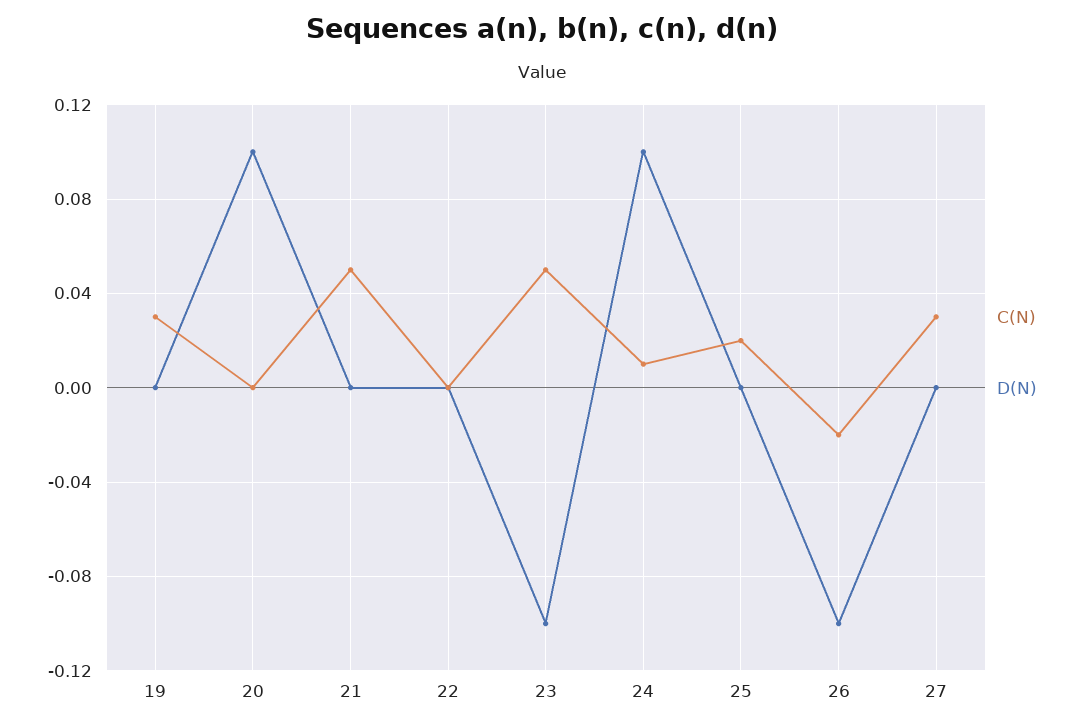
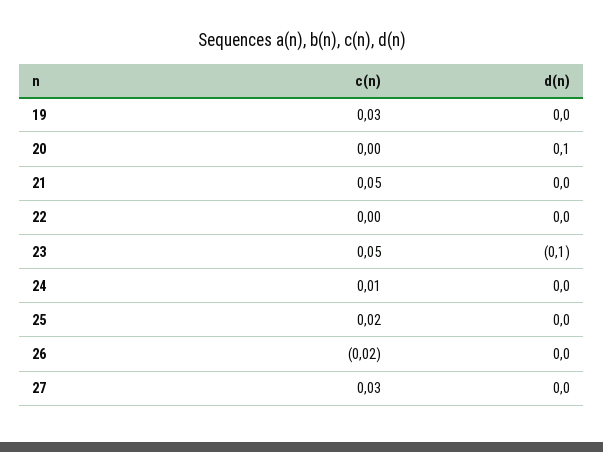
D(N), 24: 0.1 -> 0
D(N), 26: -0.1 -> 0

